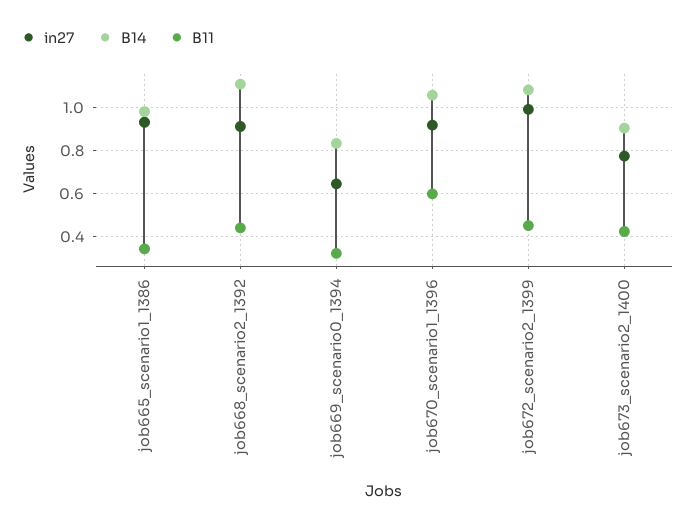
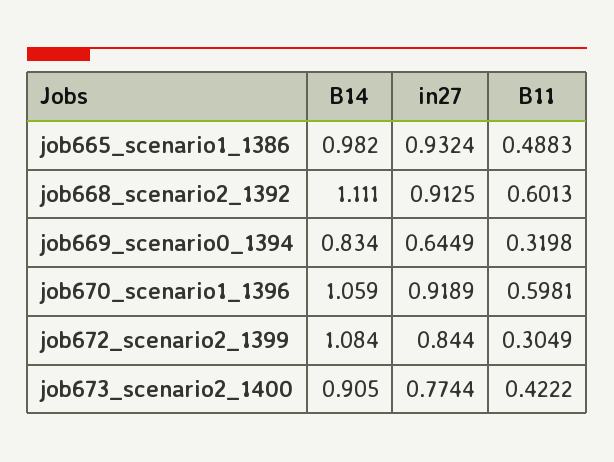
B11, job665_scenario1_1386: 0.35 -> 0.4883
B11, job668_scenario2_1392: 0.45 -> 0.6013
in27, job672_scenario2_1399: 1 -> 0.844
B11, job672_scenario2_1399: 0.45 -> 0.3049

